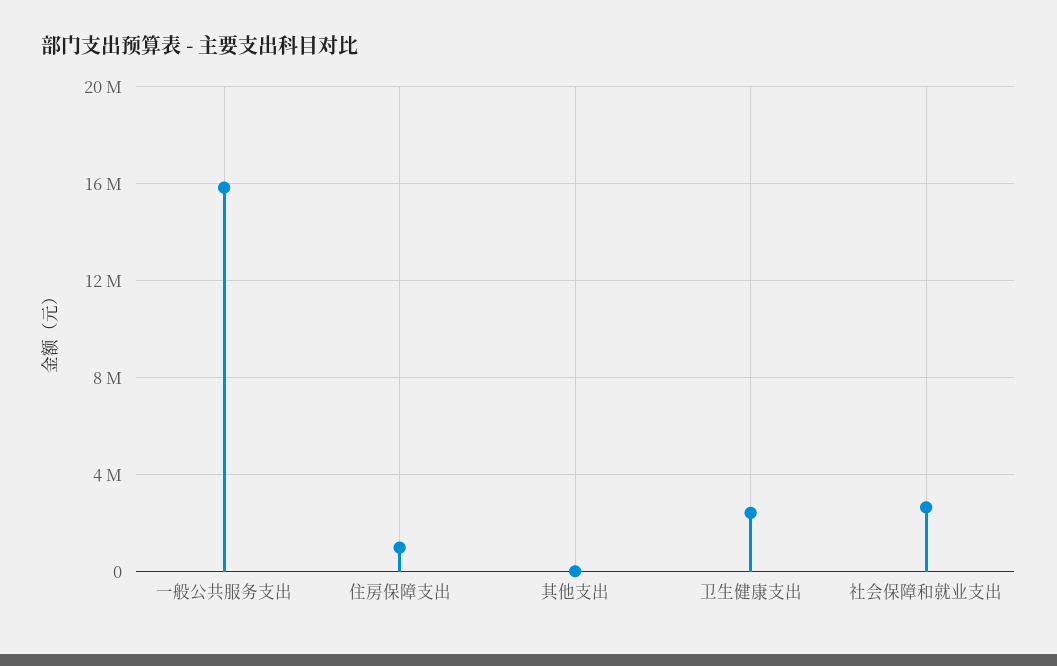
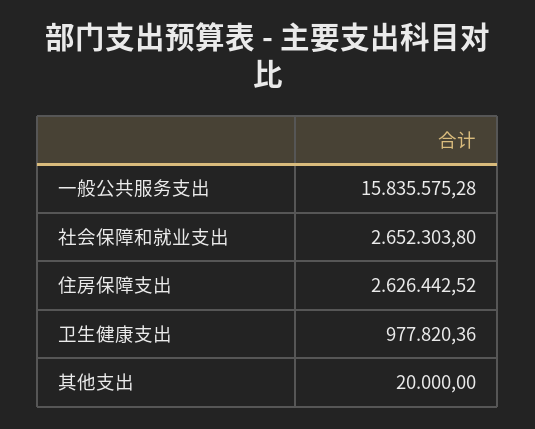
住房保障支出: 1000000 -> 2626442.52
卫生健康支出: 2500000 -> 977820.36

